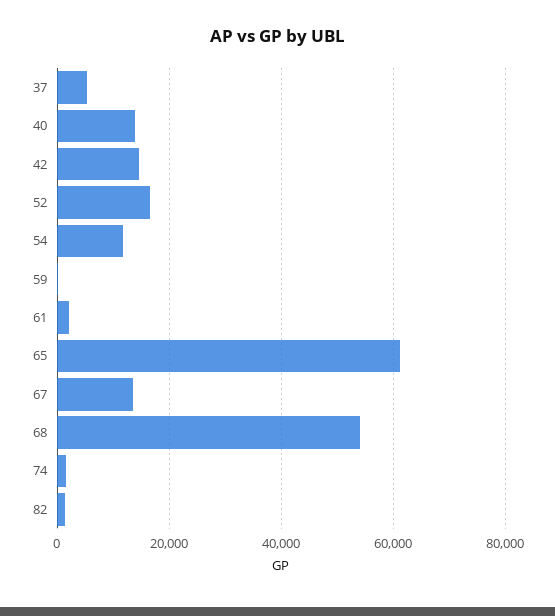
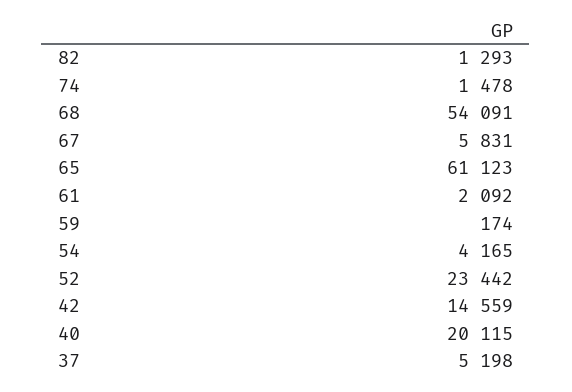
40: 14000 -> 20115
52: 16000 -> 23442
54: 12000 -> 4165
67: 14000 -> 5831

